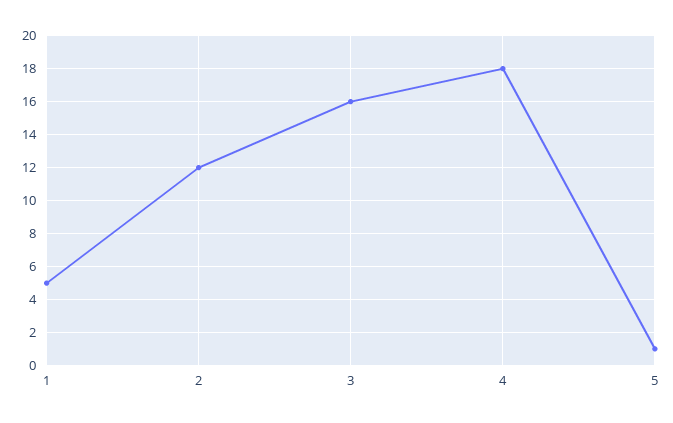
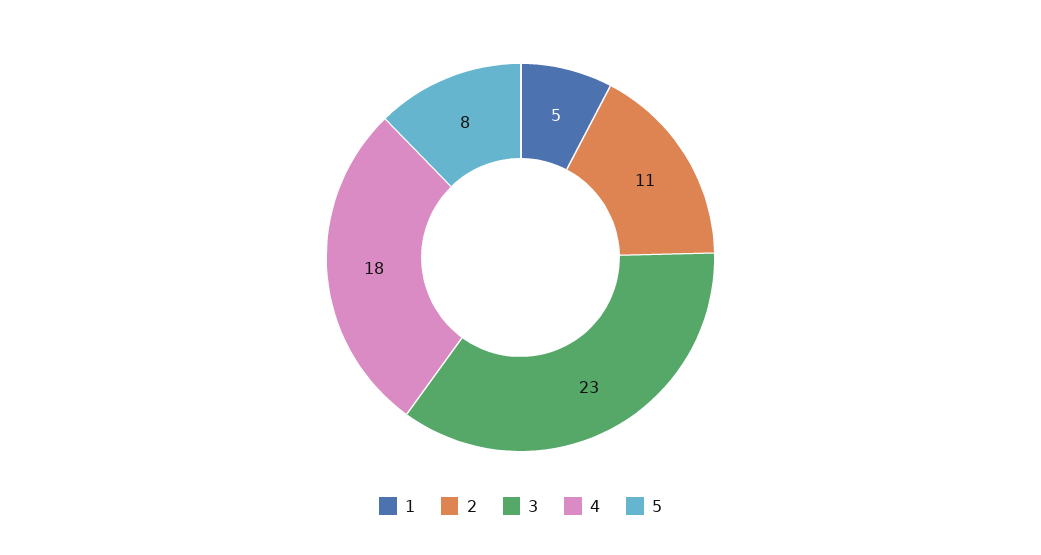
2: 12 -> 11
3: 16 -> 23
5: 1 -> 8

